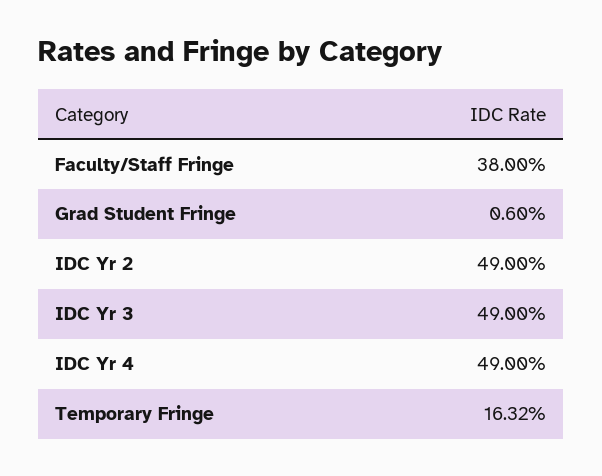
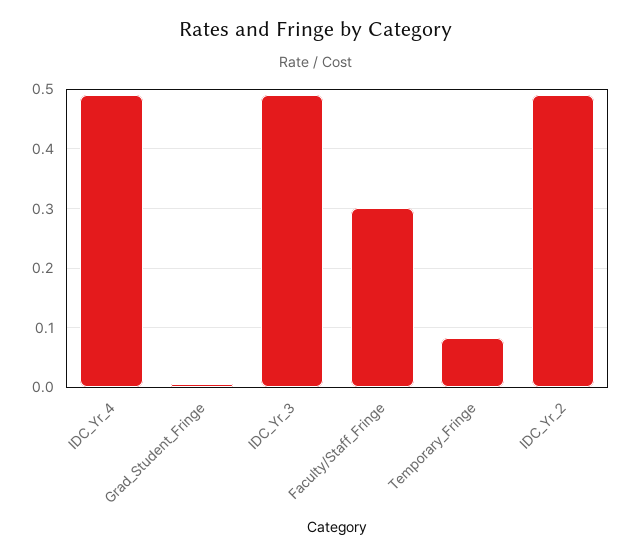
Faculty/Staff Fringe: 0.38 -> 0.3
Temporary Fringe: 0.1632 -> 0.08

